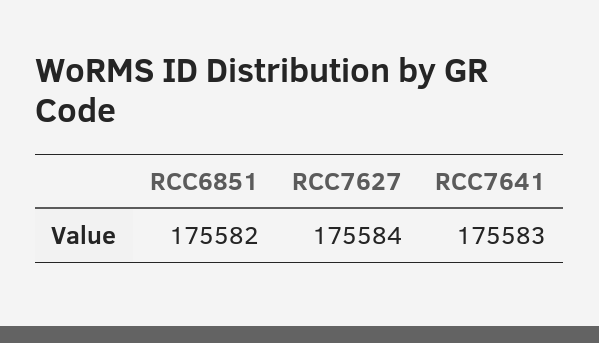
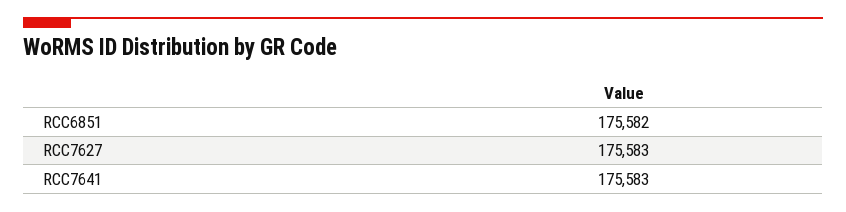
RCC7627: 175584 -> 175583

